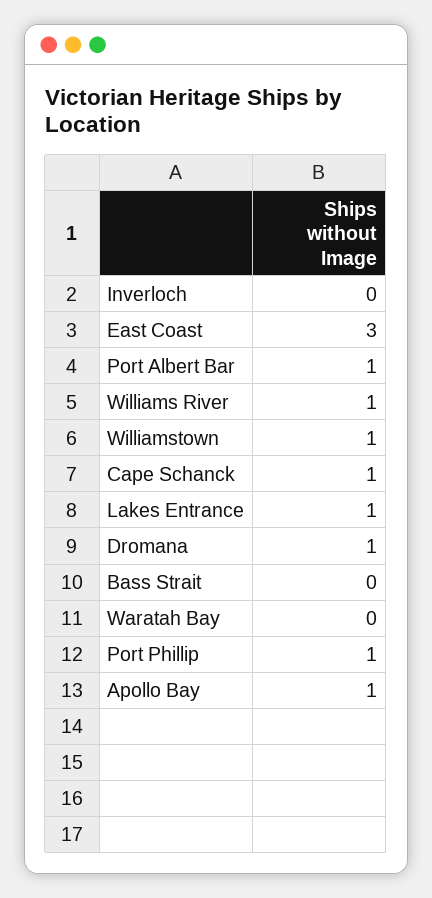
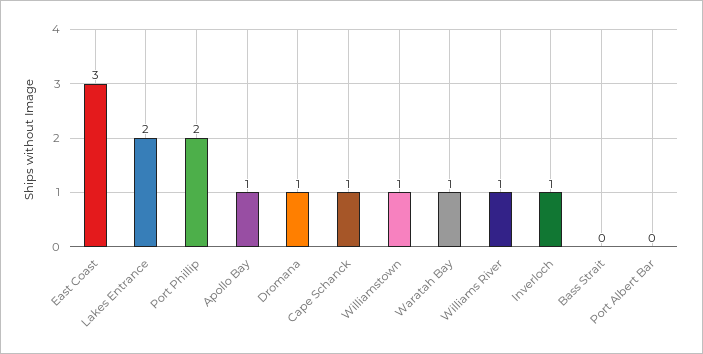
Inverloch: 0 -> 1
Port Albert Bar: 1 -> 0
Lakes Entrance: 1 -> 2
Waratah Bay: 0 -> 1
Port Phillip: 1 -> 2

